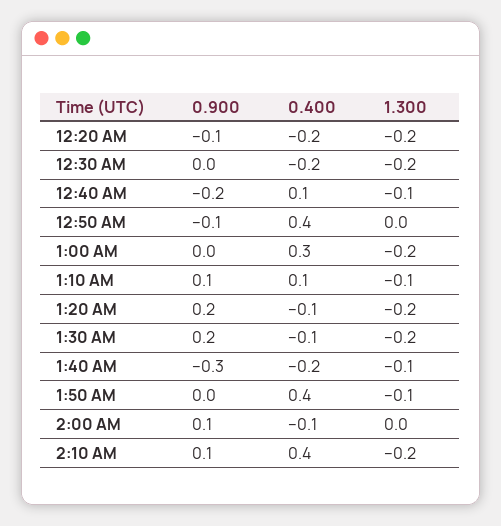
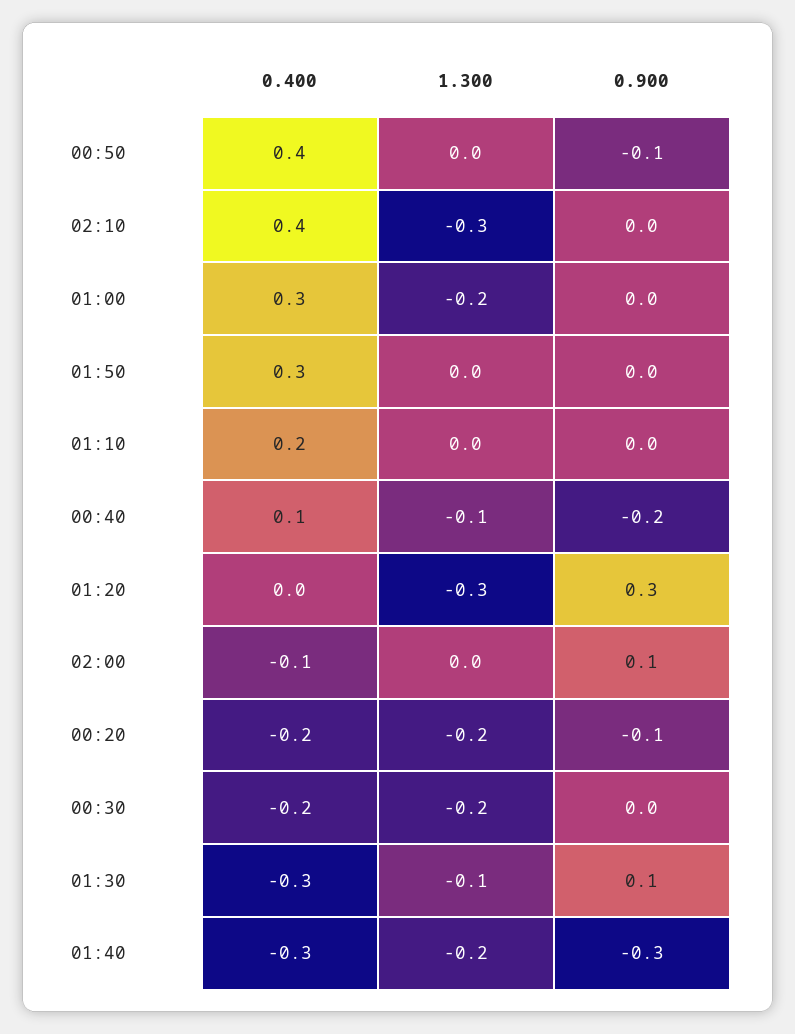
0.900, 1:10 AM: 0.1 -> 0
0.400, 1:10 AM: 0.1 -> 0.2
1.300, 1:10 AM: -0.1 -> 0
0.900, 1:20 AM: 0.2 -> 0.3
0.400, 1:20 AM: -0.1 -> 0
1.300, 1:20 AM: -0.2 -> -0.3
0.900, 1:30 AM: 0.2 -> 0.1
0.400, 1:30 AM: -0.1 -> -0.3
1.300, 1:30 AM: -0.2 -> -0.1
0.400, 1:40 AM: -0.2 -> -0.3
1.300, 1:40 AM: -0.1 -> -0.2
0.400, 1:50 AM: 0.4 -> 0.3
1.300, 1:50 AM: -0.1 -> 0
0.900, 2:10 AM: 0.1 -> 0
1.300, 2:10 AM: -0.2 -> -0.3

